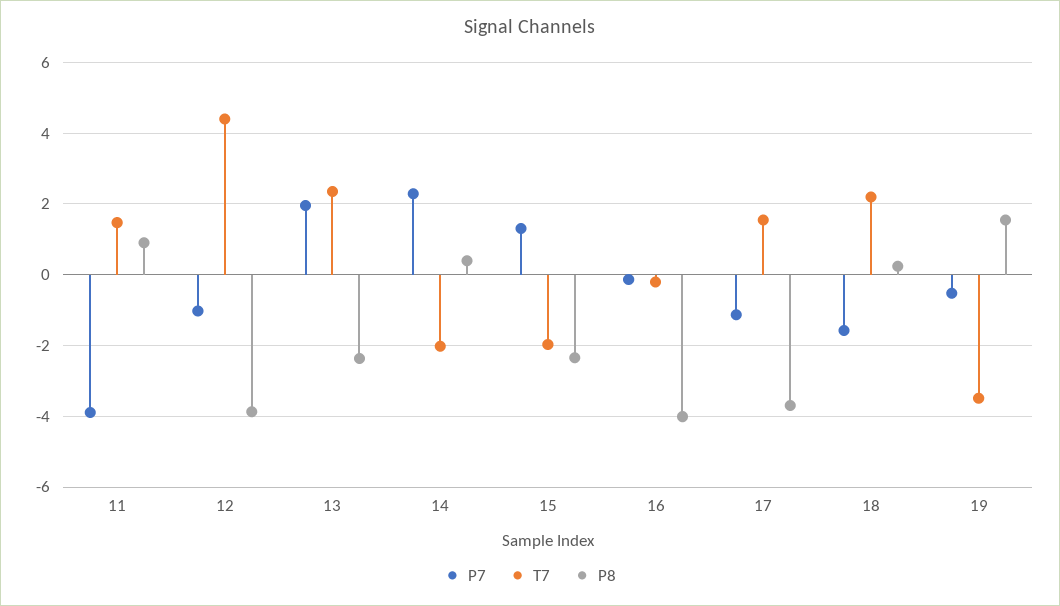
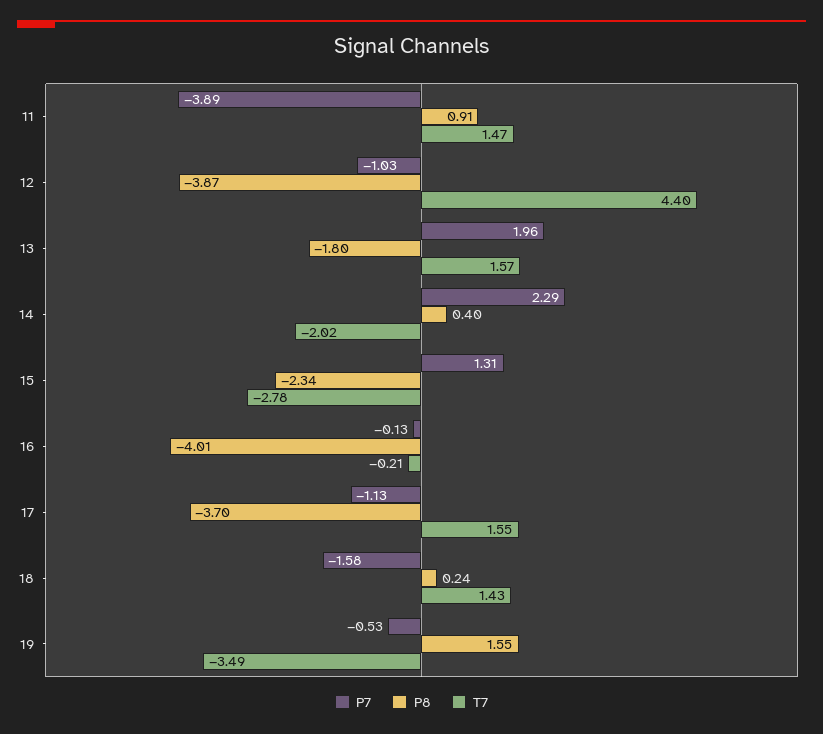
T7, 13: 2.4 -> 1.57
P8, 13: -2.4 -> -1.8
T7, 15: -2 -> -2.78
T7, 18: 2.2 -> 1.43

